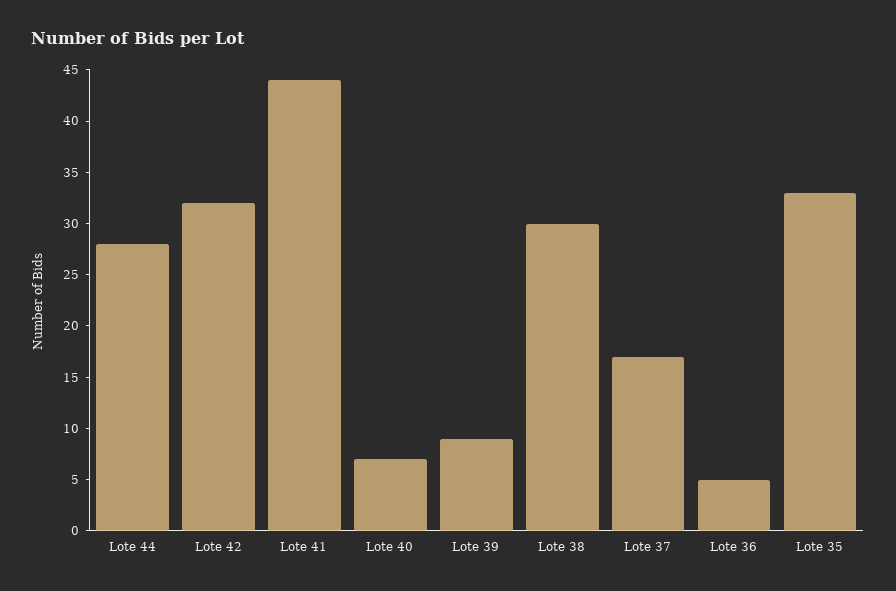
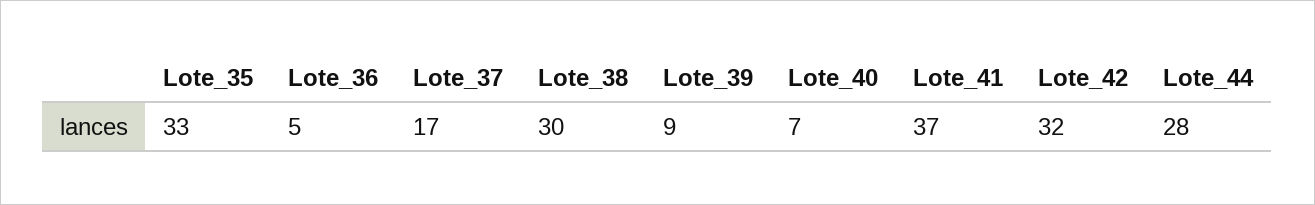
Lote 41: 44 -> 37

